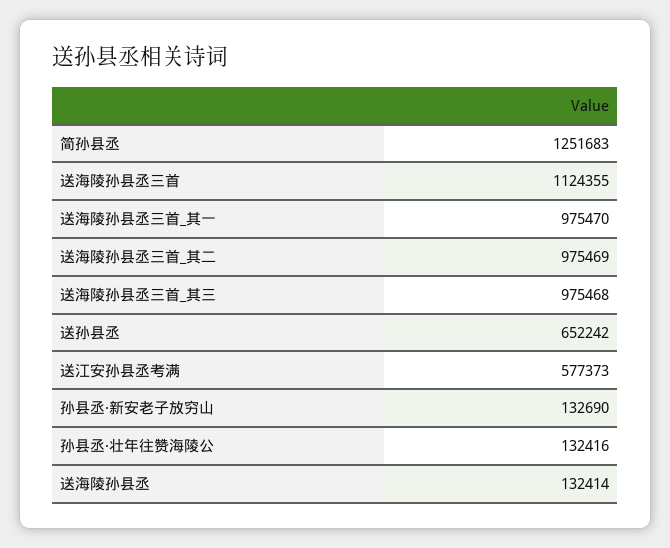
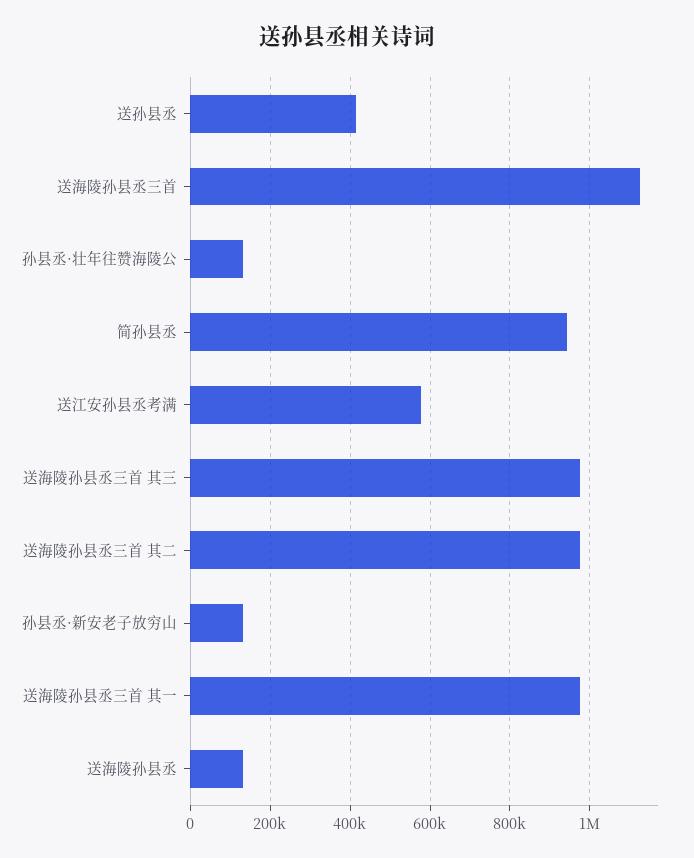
简孙县丞: 1251683 -> 940000
送孙县丞: 652242 -> 420000

